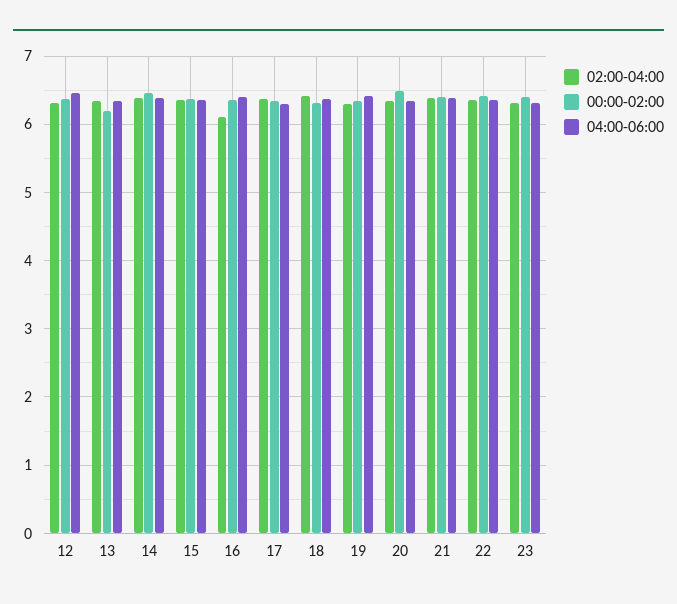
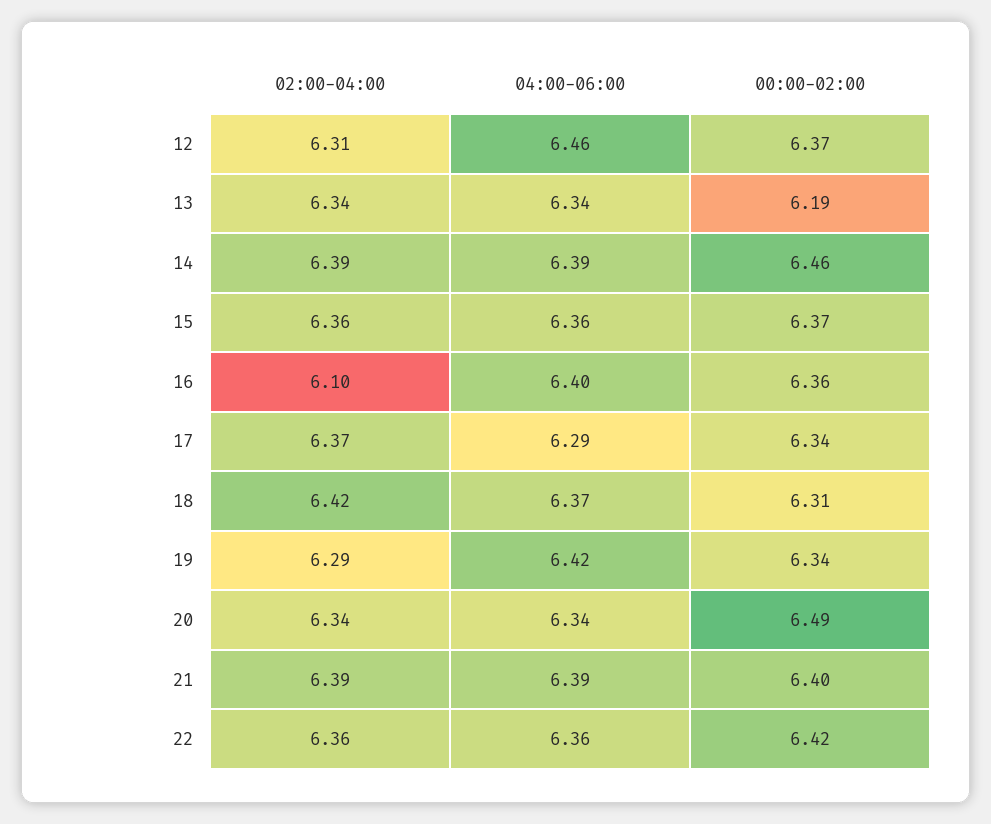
02:00-04:00, 23: 6.3 -> none
00:00-02:00, 23: 6.4 -> none
04:00-06:00, 23: 6.3 -> none

